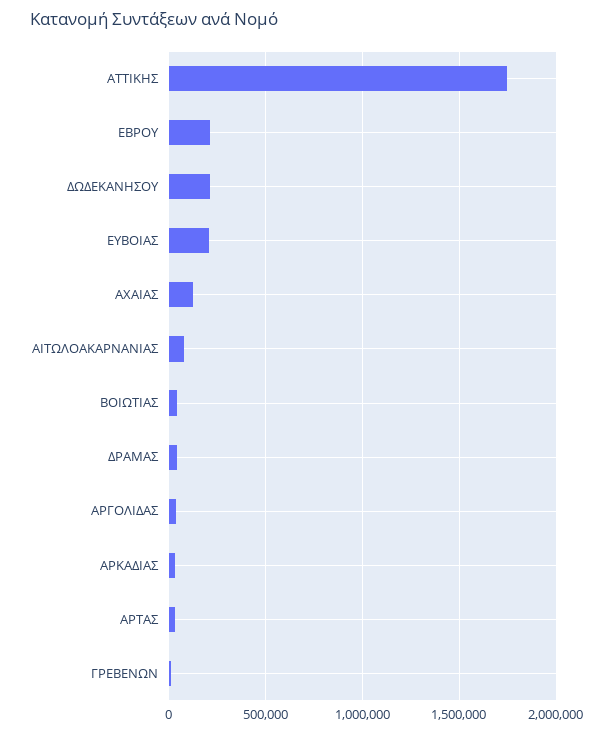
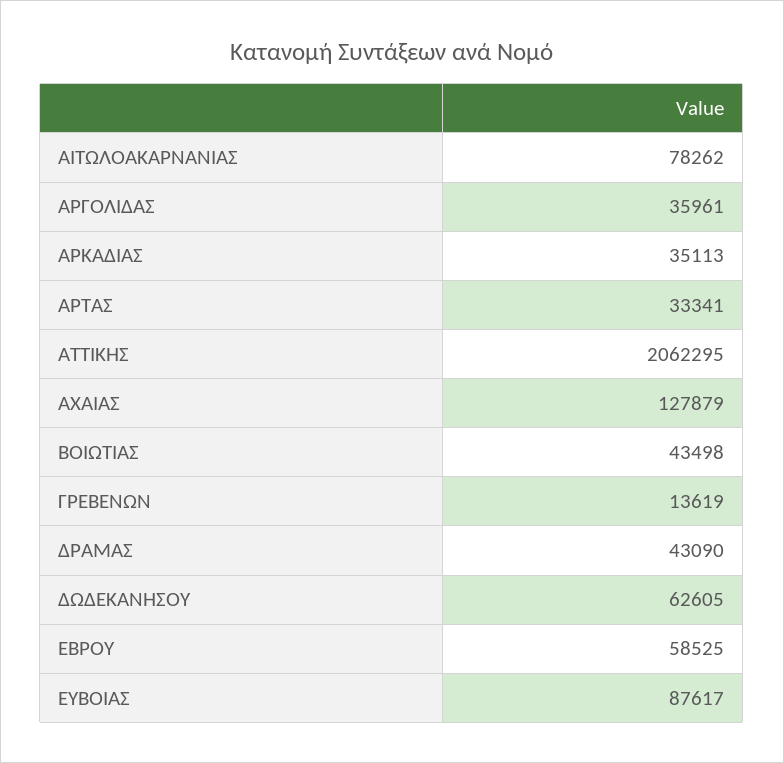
ΑΤΤΙΚΗΣ: 1750000 -> 2062295
ΕΒΡΟΥ: 200000 -> 58525
ΔΩΔΕΚΑΝΗΣΟΥ: 200000 -> 62605
ΕΥΒΟΙΑΣ: 200000 -> 87617

